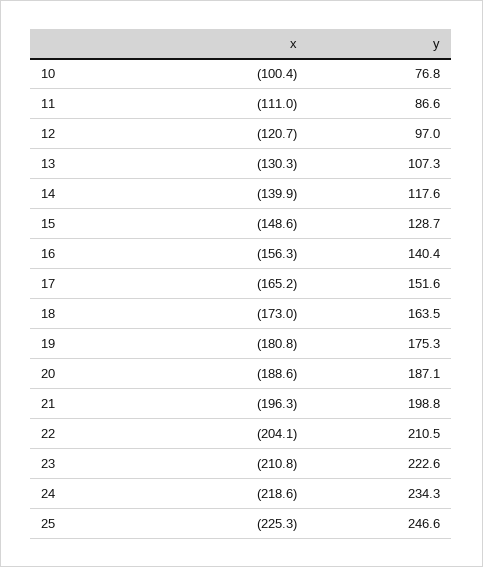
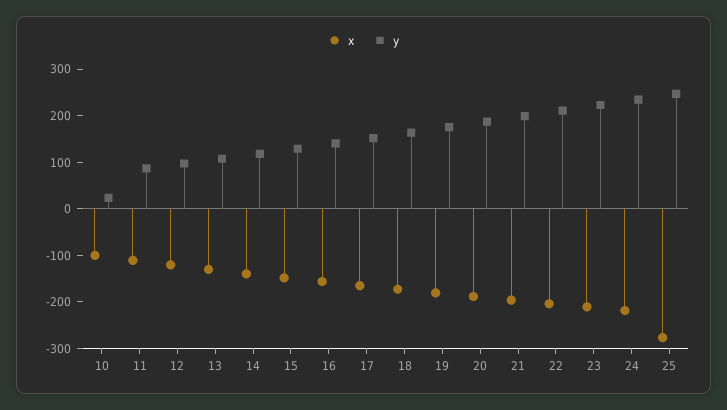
y, 10: 76.8 -> 20
x, 25: -225.3 -> -280

